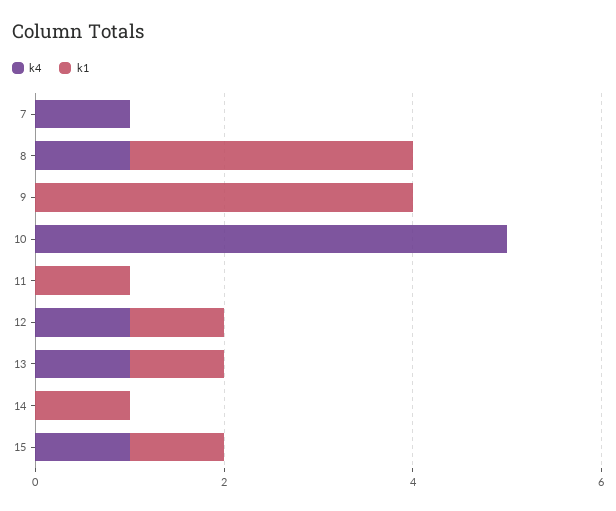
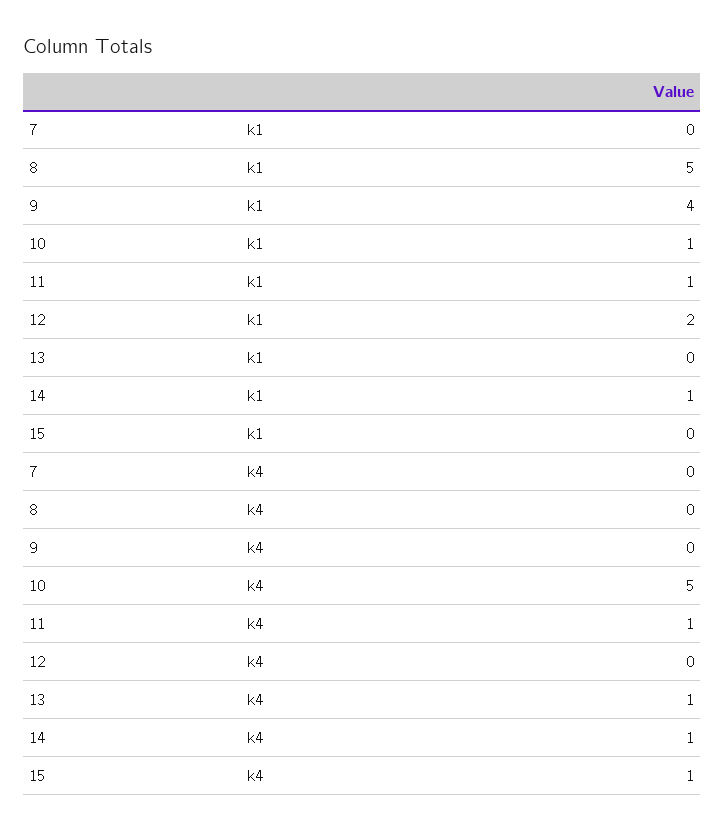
k4, 7: 1 -> 0
k4, 8: 1 -> 0
k1, 8: 3 -> 5
k1, 10: 0 -> 1
k4, 11: 0 -> 1
k4, 12: 1 -> 0
k1, 12: 1 -> 2
k1, 13: 1 -> 0
k4, 14: 0 -> 1
k1, 15: 1 -> 0

